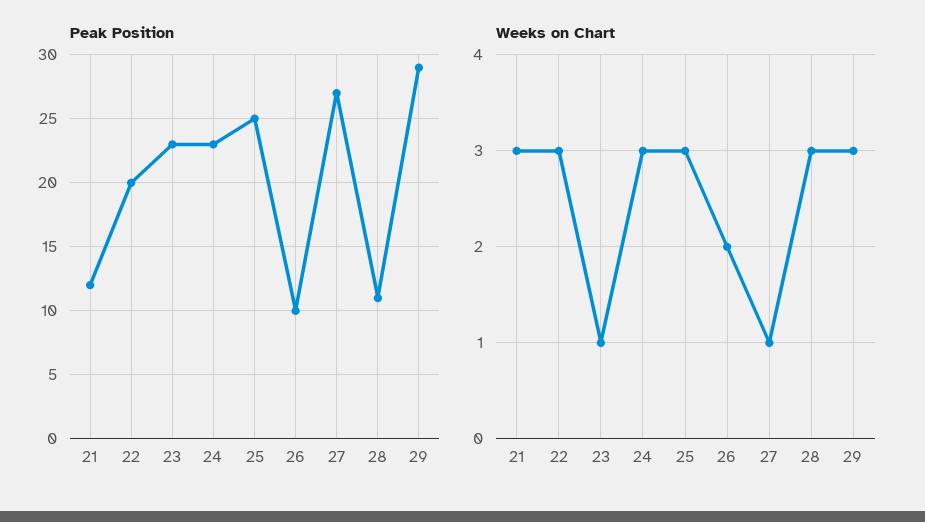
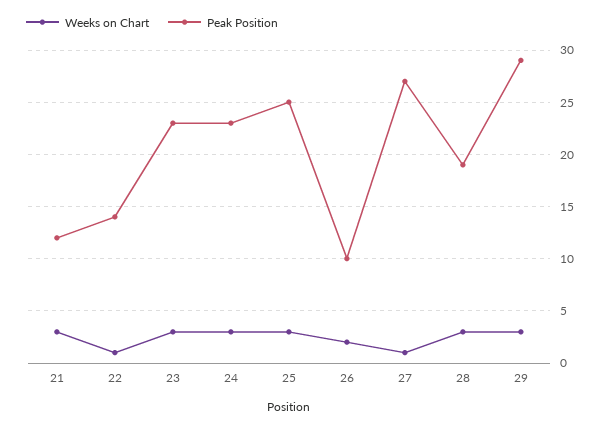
Peak Position, 22: 20 -> 14
Peak Position, 28: 11 -> 19
Weeks on Chart, 22: 3 -> 1
Weeks on Chart, 23: 1 -> 3

